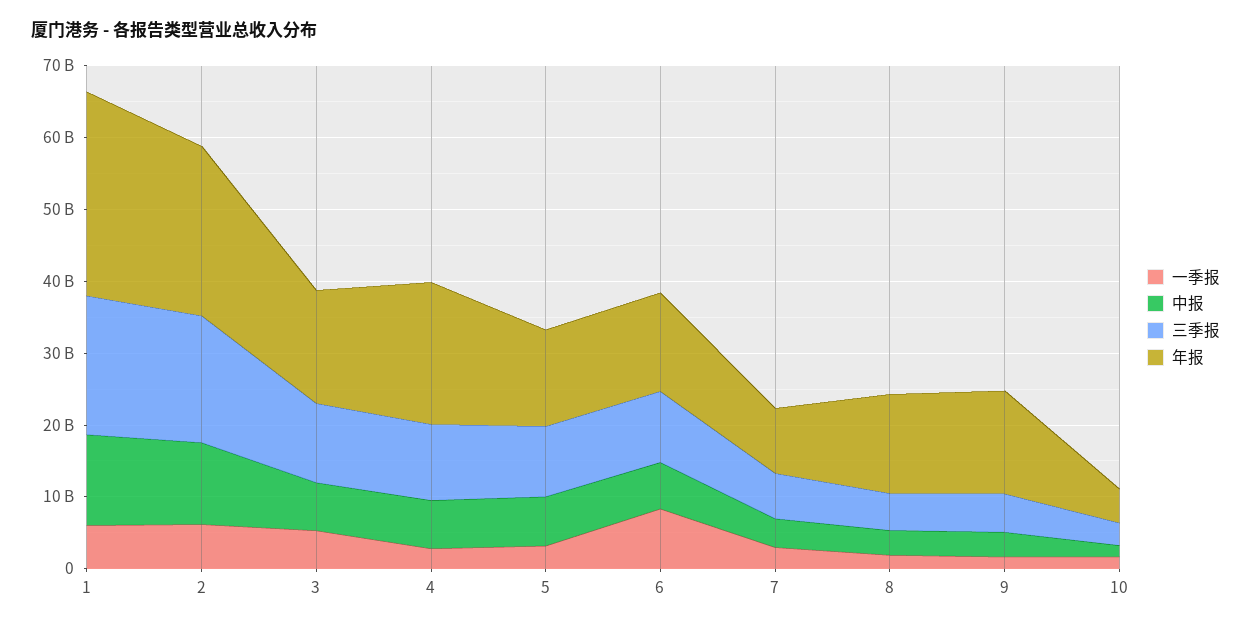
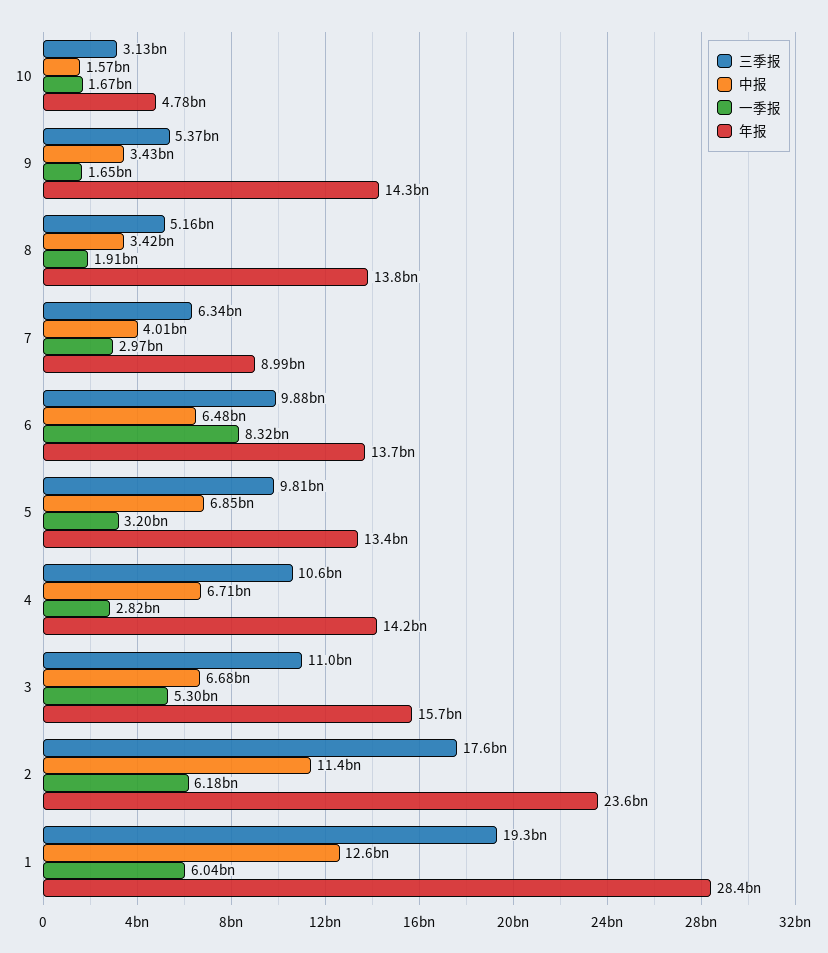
年报, 4: 20000000000 -> 14200000000

